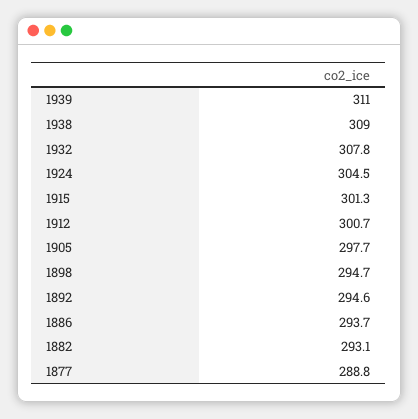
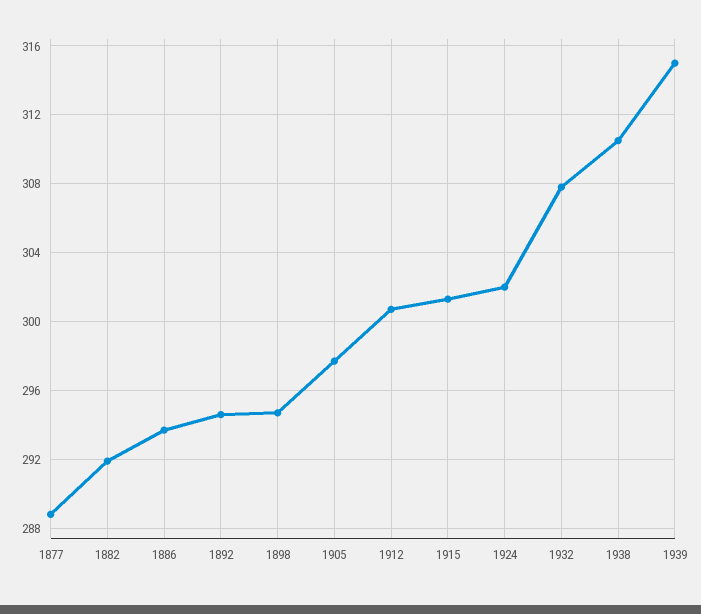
1939: 311 -> 315
1938: 309 -> 310.5
1924: 304.5 -> 302
1882: 293.1 -> 292

